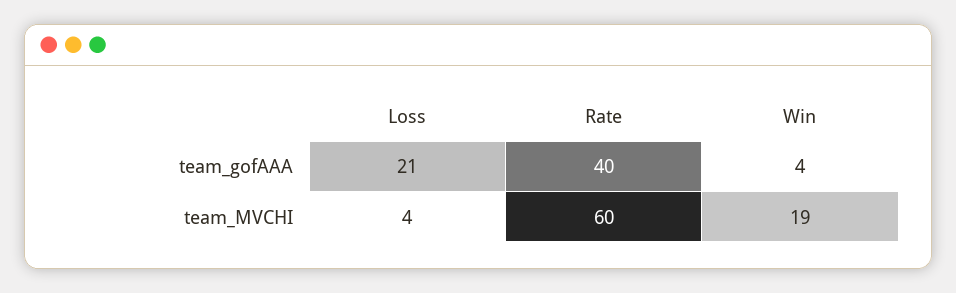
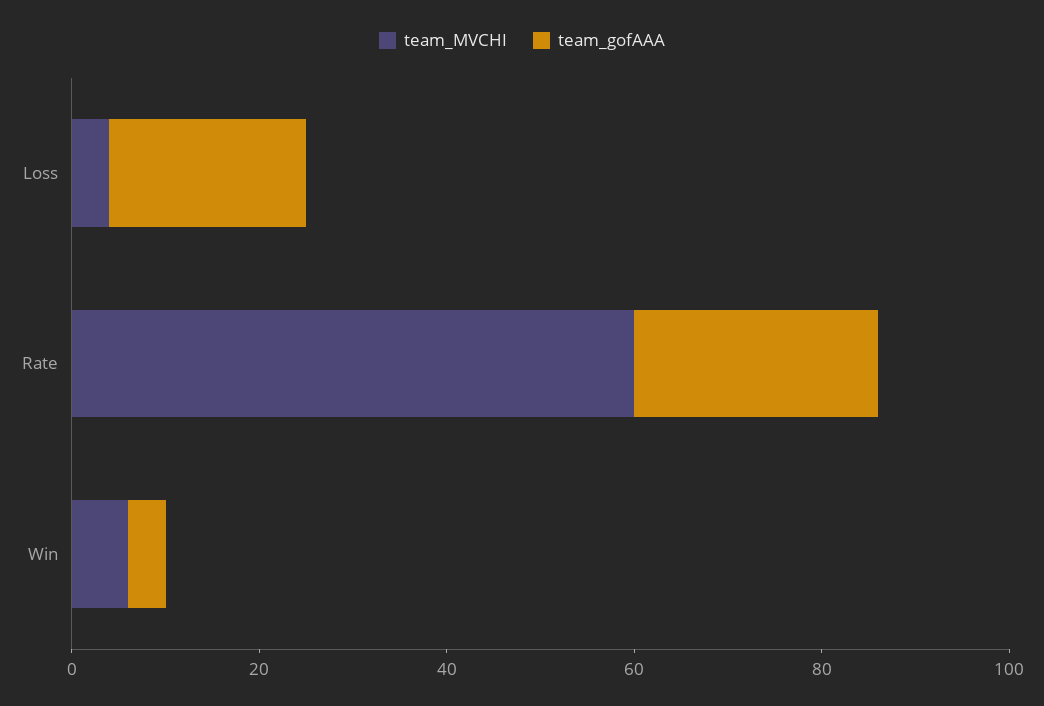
team_gofAAA, Rate: 40 -> 25
team_MVCHI, Win: 19 -> 5

